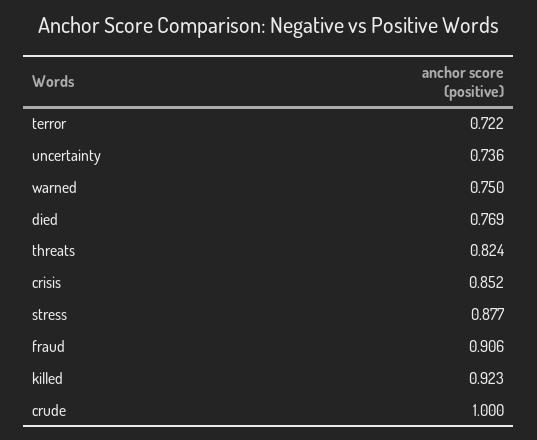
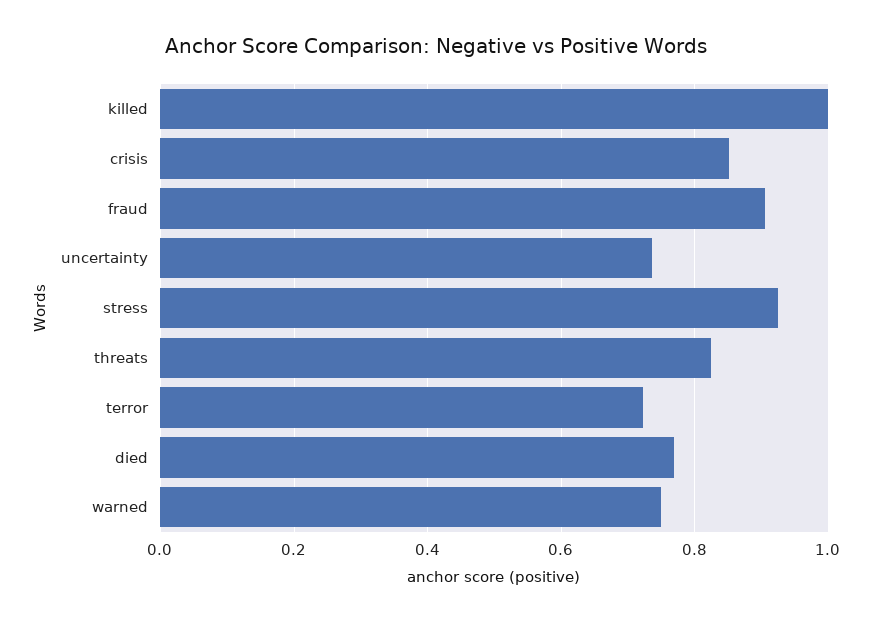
stress: 0.877 -> 0.92
killed: 0.923 -> 1
crude: 1 -> none

